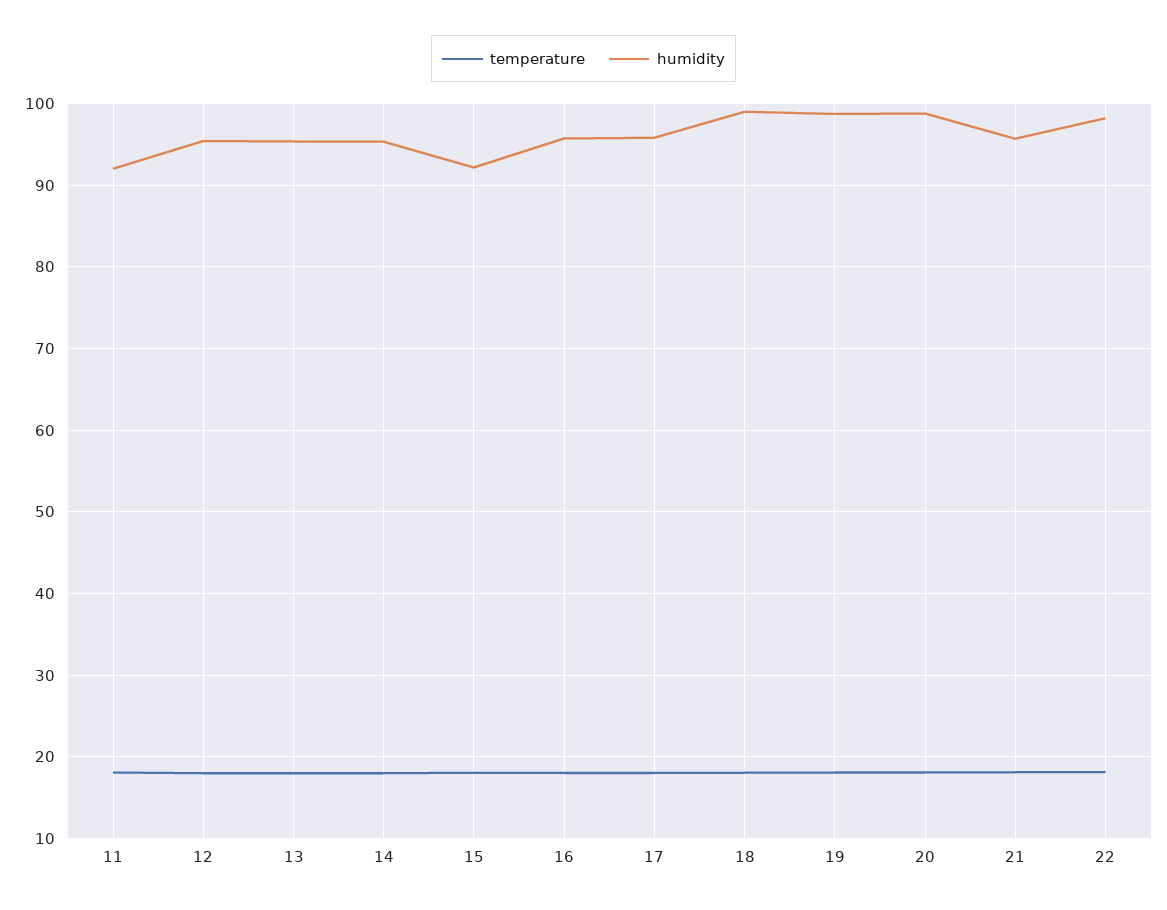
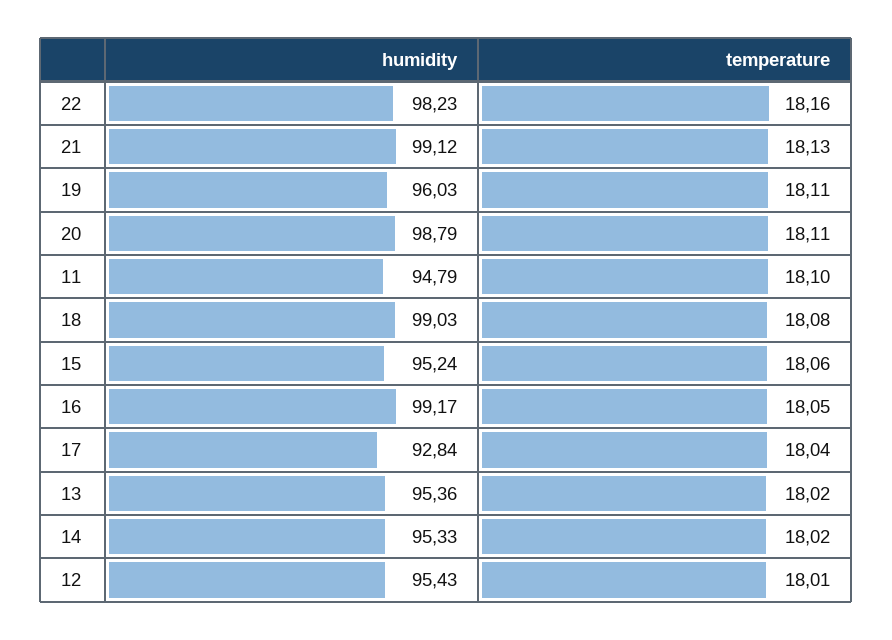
humidity, 11: 92 -> 94.79
humidity, 15: 92 -> 95.24
humidity, 16: 96 -> 99.17
humidity, 17: 96 -> 92.84
humidity, 19: 99 -> 96.03
humidity, 21: 96 -> 99.12

